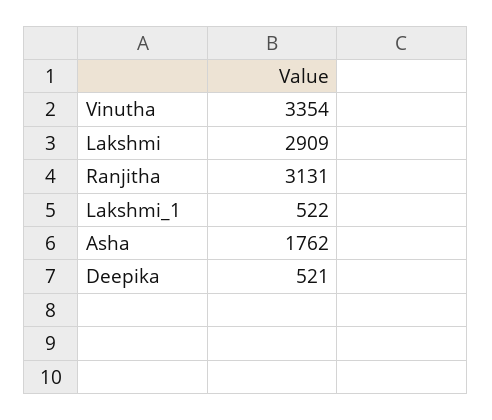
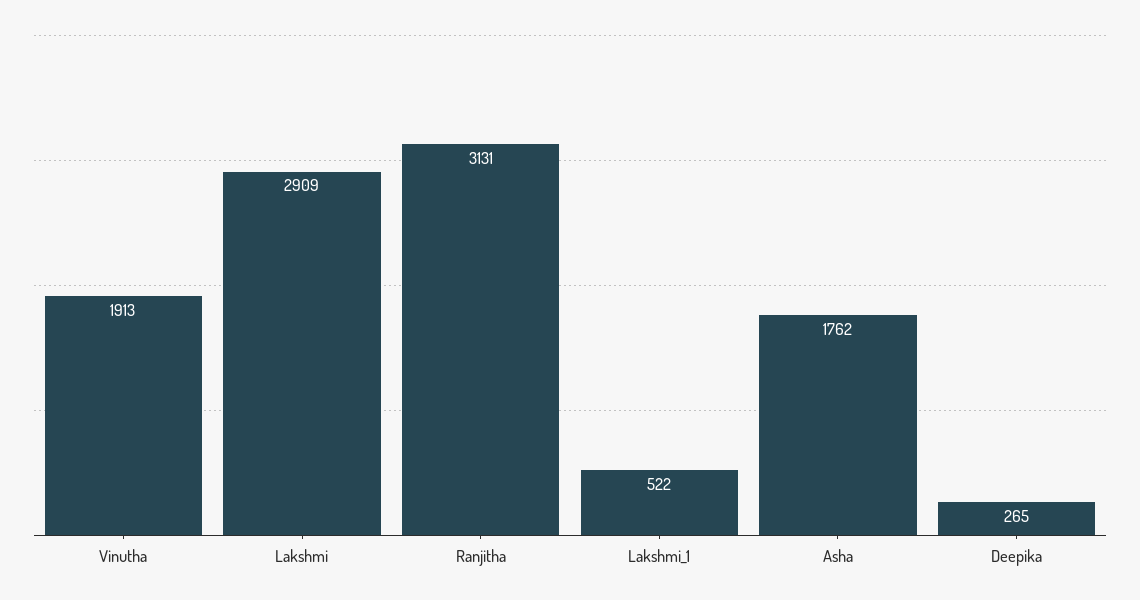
Vinutha: 3354 -> 1913
Deepika: 521 -> 265

